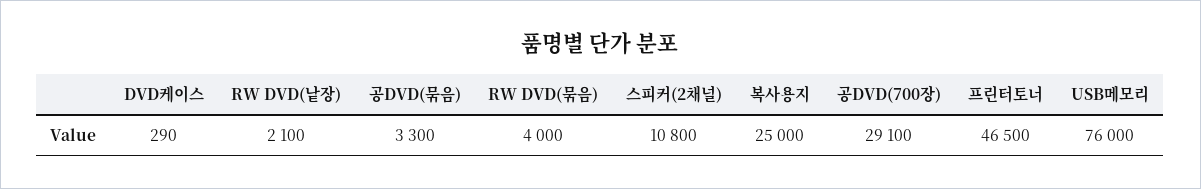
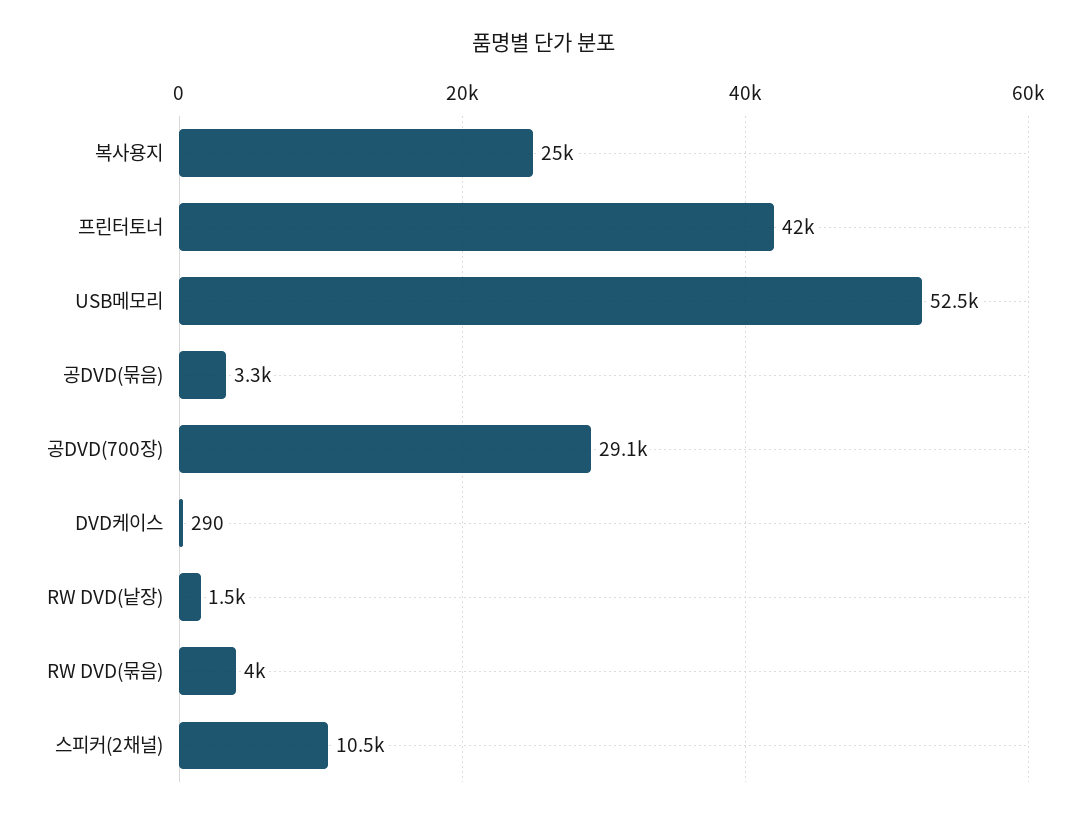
RW DVD(낱장): 2100 -> 1500
스피커(2채널): 10800 -> 10500
프린터토너: 46500 -> 42000
USB메모리: 76000 -> 52500

